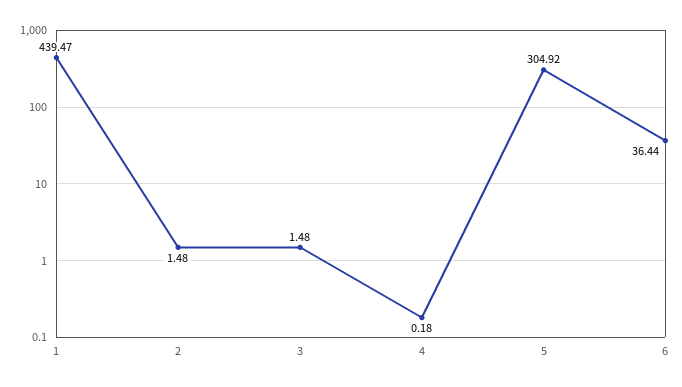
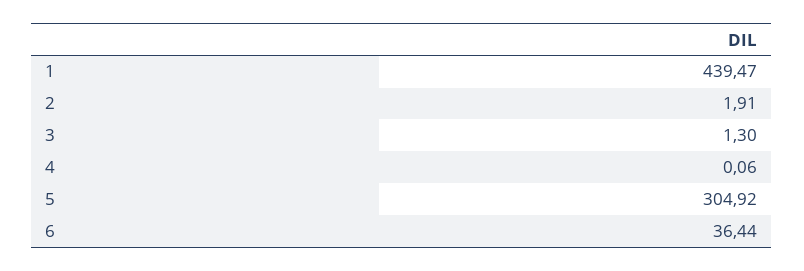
2: 1.48 -> 1.91
3: 1.48 -> 1.3
4: 0.18 -> 0.06

